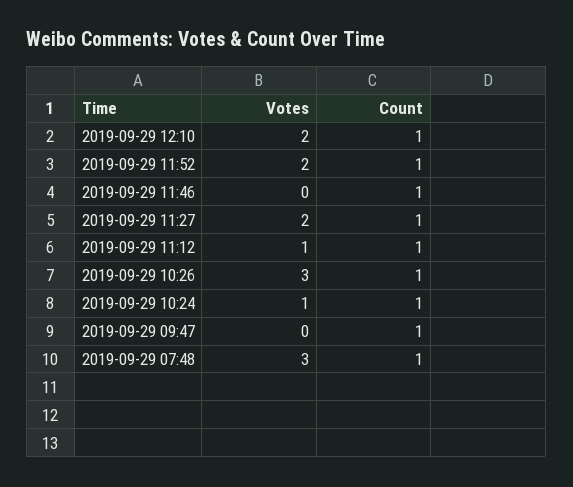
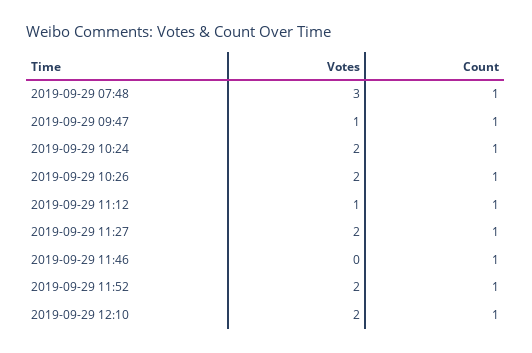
Votes, 2019-09-29 10:26: 3 -> 2
Votes, 2019-09-29 10:24: 1 -> 2
Votes, 2019-09-29 09:47: 0 -> 1

